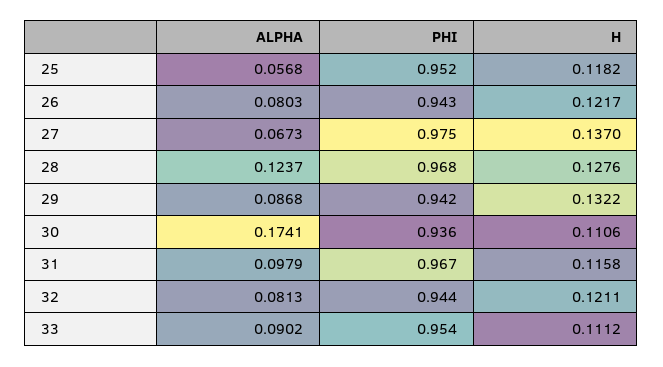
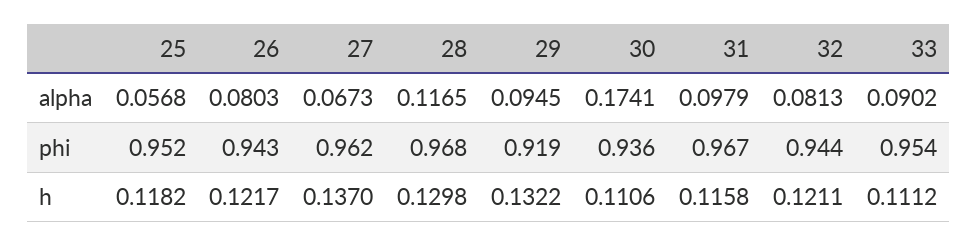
PHI, 27: 0.975 -> 0.962
ALPHA, 28: 0.1237 -> 0.1165
H, 28: 0.1276 -> 0.1298
ALPHA, 29: 0.0868 -> 0.0945
PHI, 29: 0.942 -> 0.919

